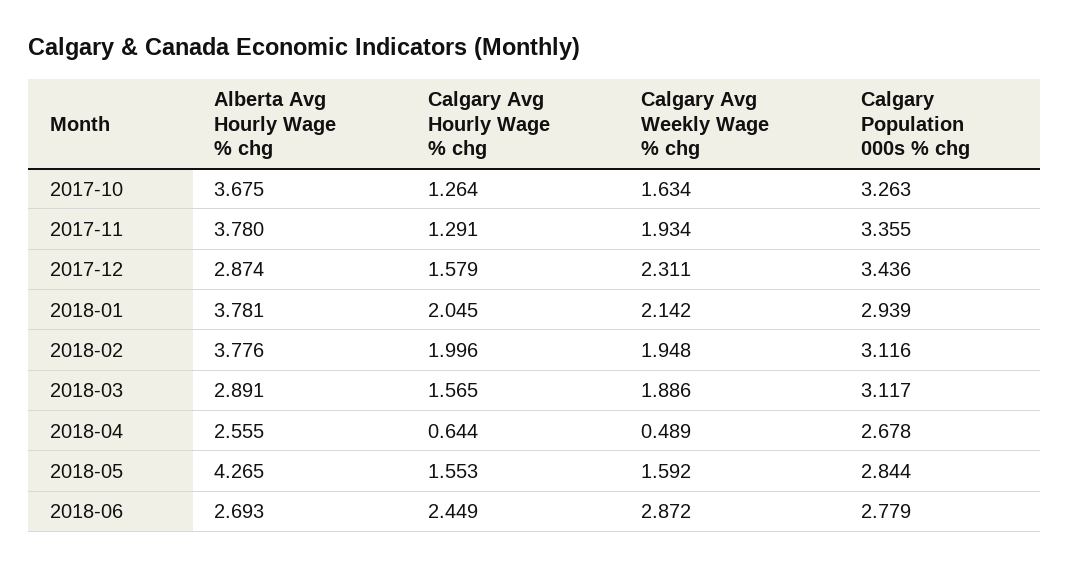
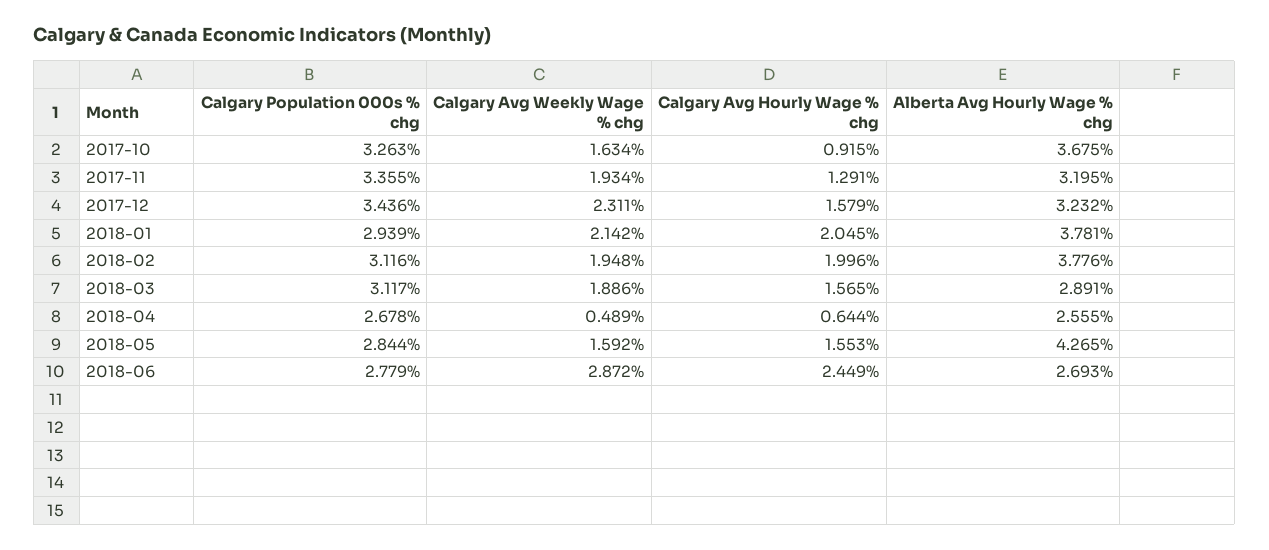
Calgary Avg Hourly Wage % chg, 2017-10: 1.264 -> 0.915
Alberta Avg Hourly Wage % chg, 2017-11: 3.78 -> 3.195
Alberta Avg Hourly Wage % chg, 2017-12: 2.874 -> 3.232

